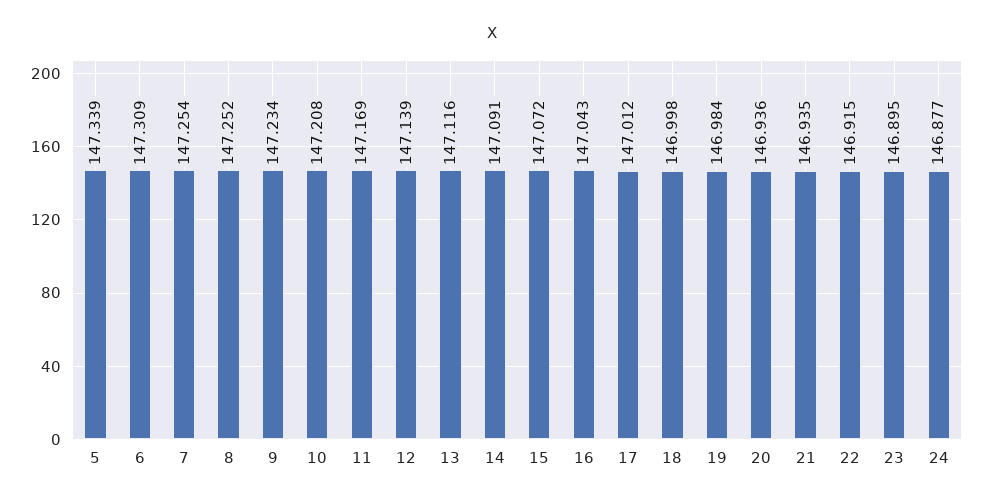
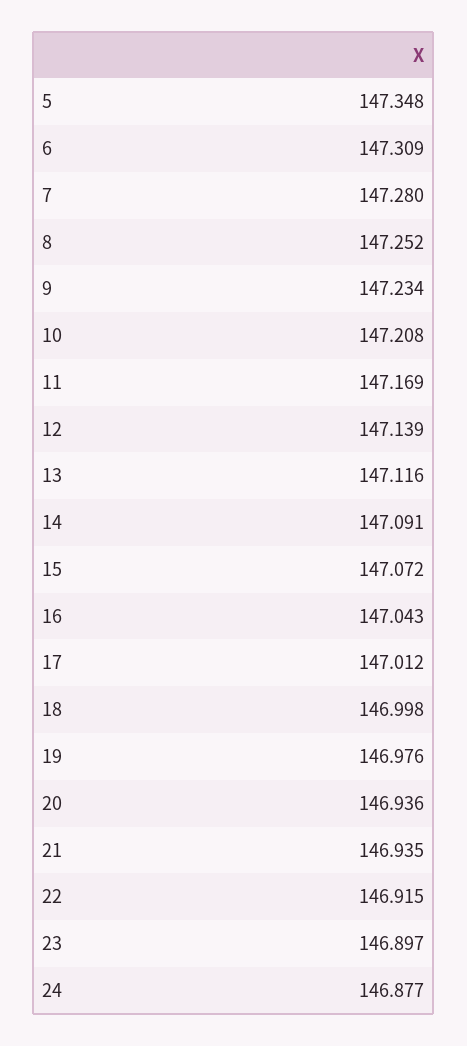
5: 147.339 -> 147.348
7: 147.254 -> 147.28
19: 146.984 -> 146.976
23: 146.895 -> 146.897

